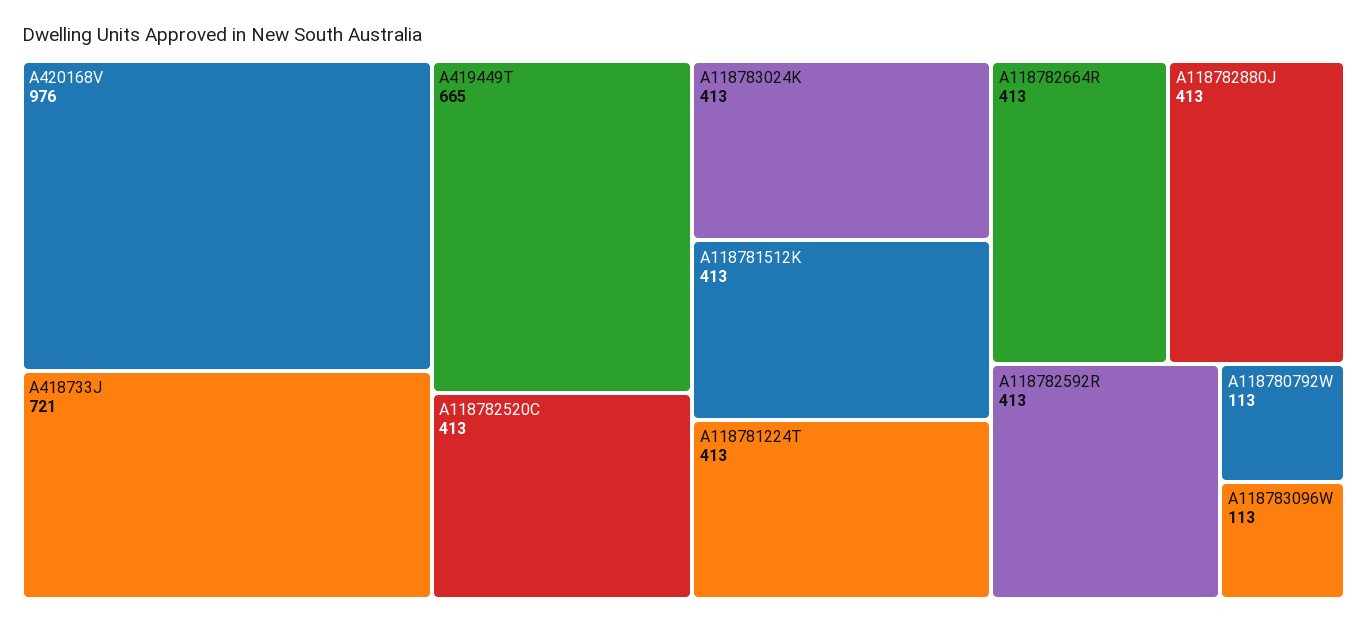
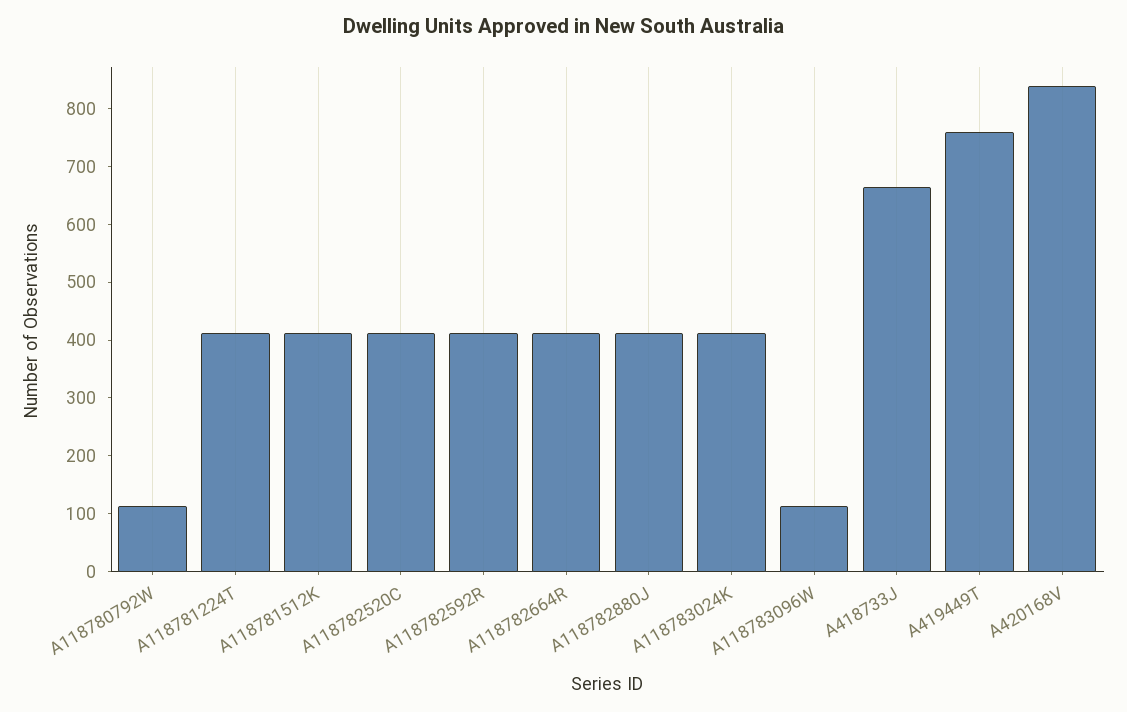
A420168V: 976 -> 840
A418733J: 721 -> 660
A419449T: 665 -> 760

